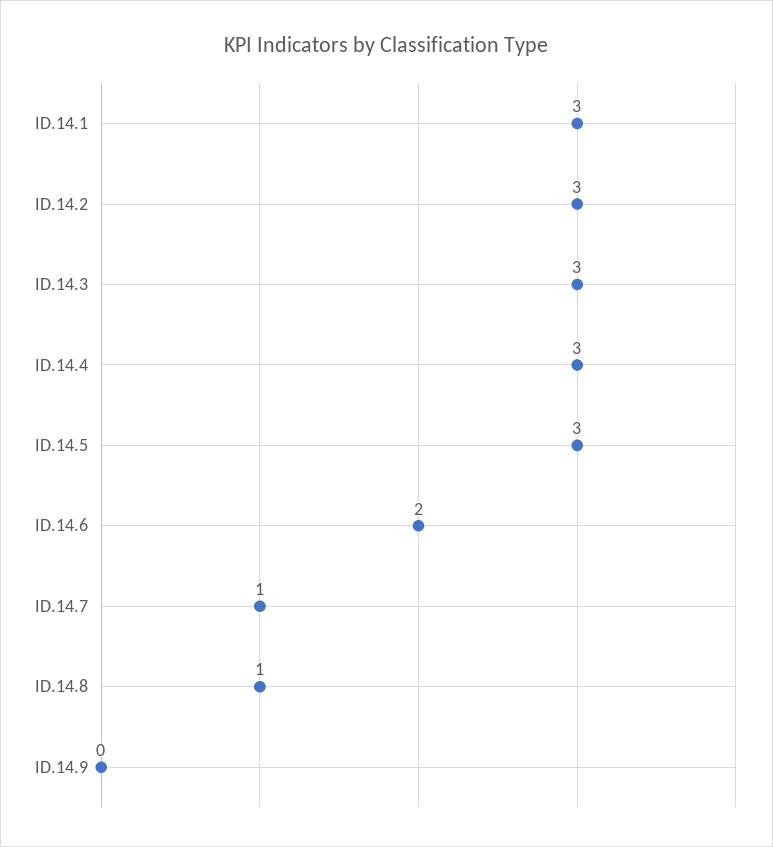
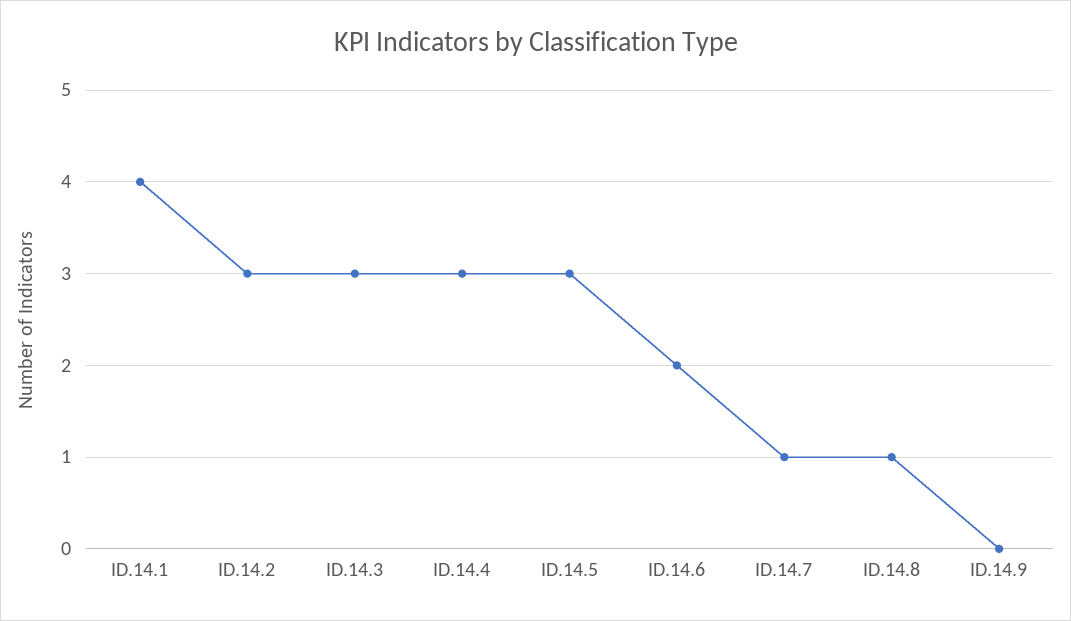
ID.14.1: 3 -> 4

